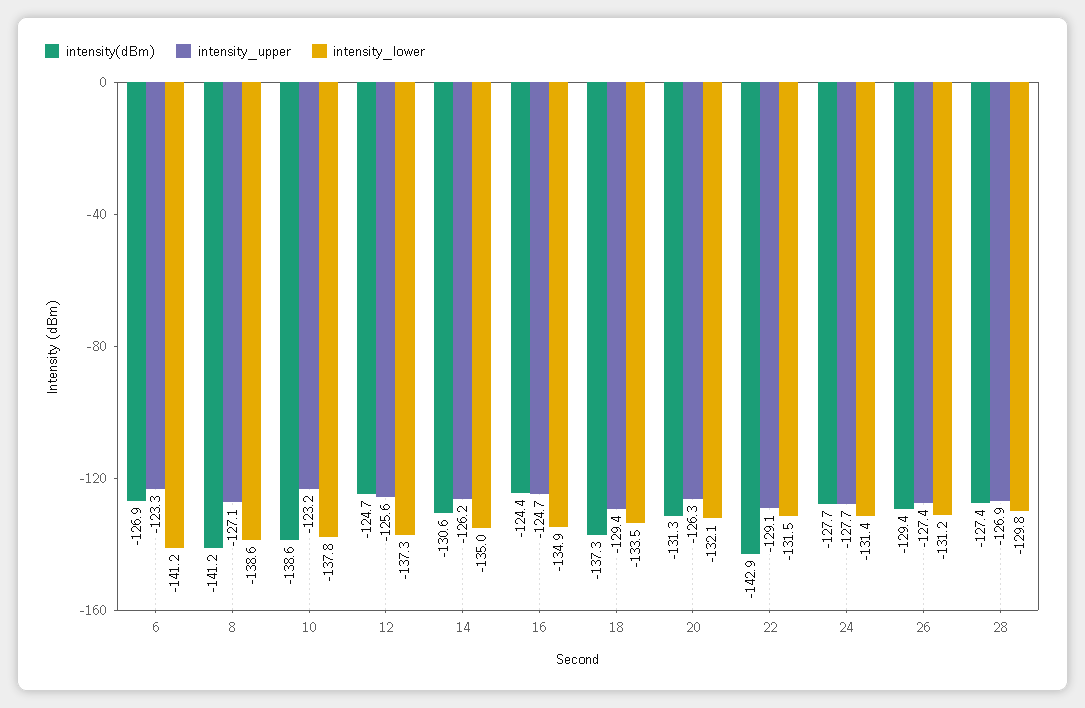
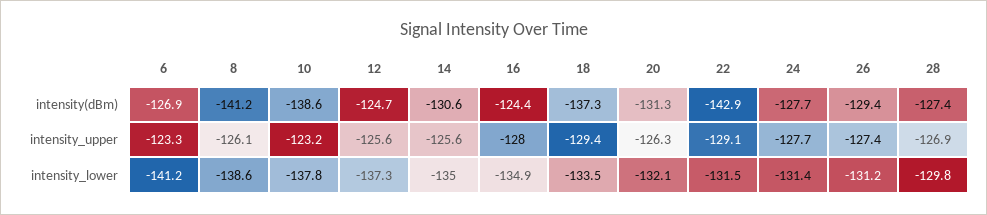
intensity_upper, 8: -127.1 -> -126.1
intensity_upper, 14: -126.2 -> -125.6
intensity_upper, 16: -124.7 -> -128

